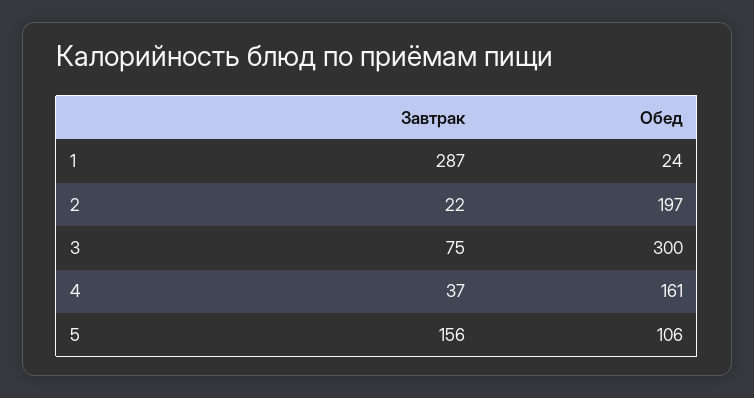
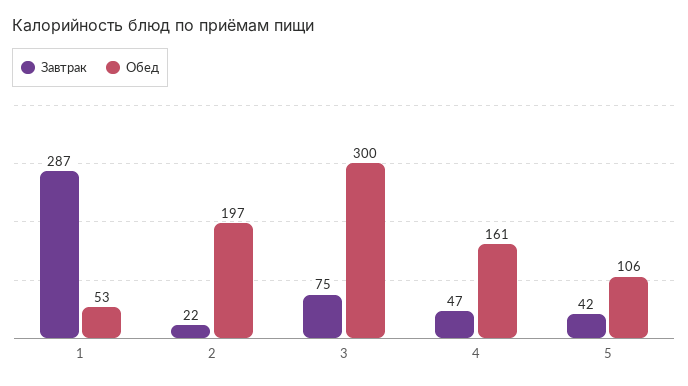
Обед, 1: 24 -> 53
Завтрак, 4: 37 -> 47
Завтрак, 5: 156 -> 42

